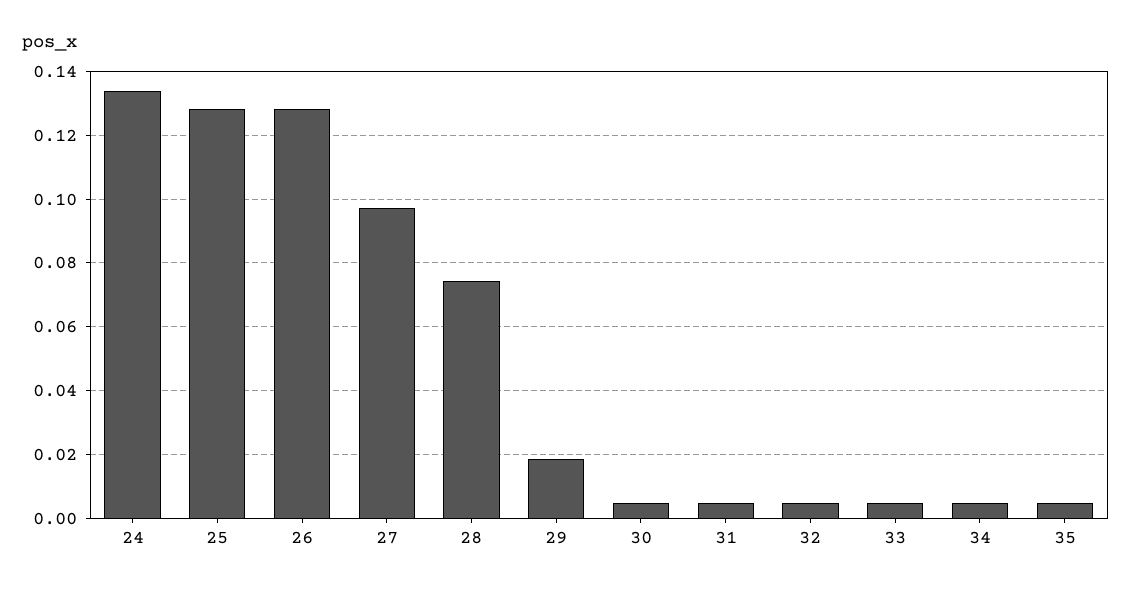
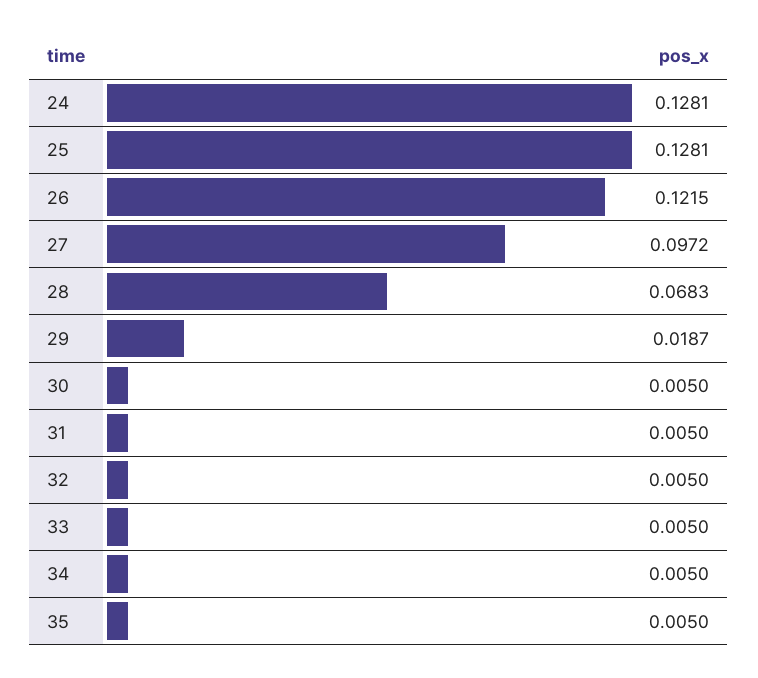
24: 0.134 -> 0.1281
26: 0.128 -> 0.1215
28: 0.074 -> 0.0683

